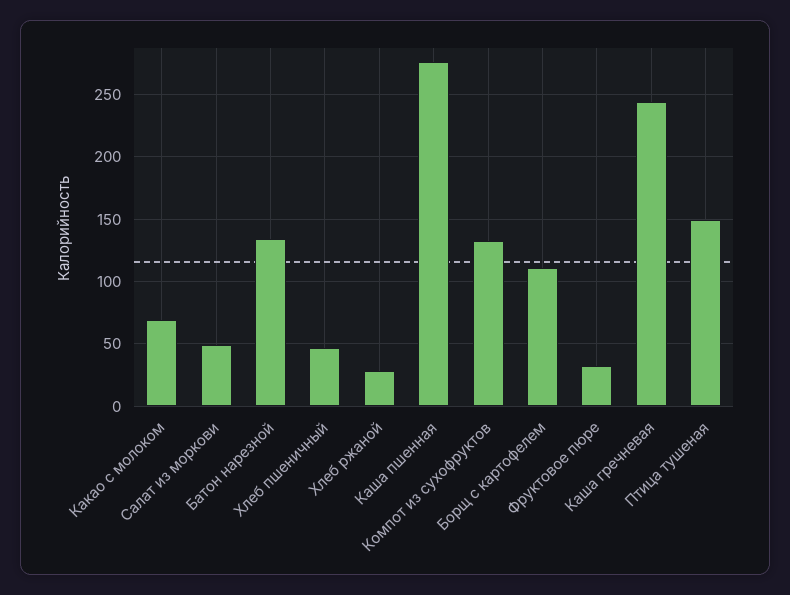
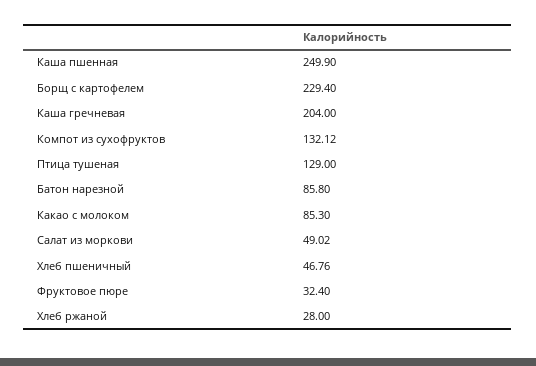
Какао с молоком: 70 -> 85.3
Батон нарезной: 135 -> 85.8
Каша пшенная: 275 -> 249.9
Борщ с картофелем: 110 -> 229.4
Каша гречневая: 245 -> 204
Птица тушеная: 150 -> 129

